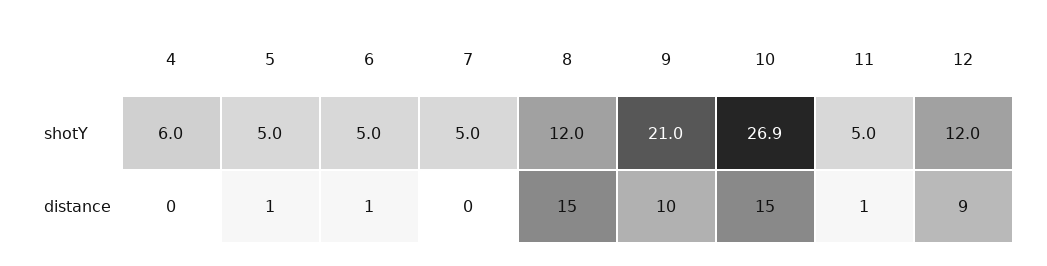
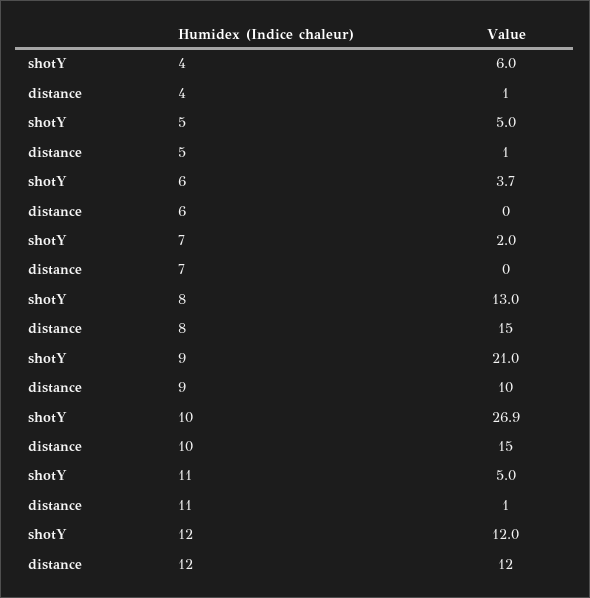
6, shotY: 5 -> 3.7
7, shotY: 5 -> 2
8, shotY: 12 -> 13
4, distance: 0 -> 1
6, distance: 1 -> 0
12, distance: 9 -> 12

